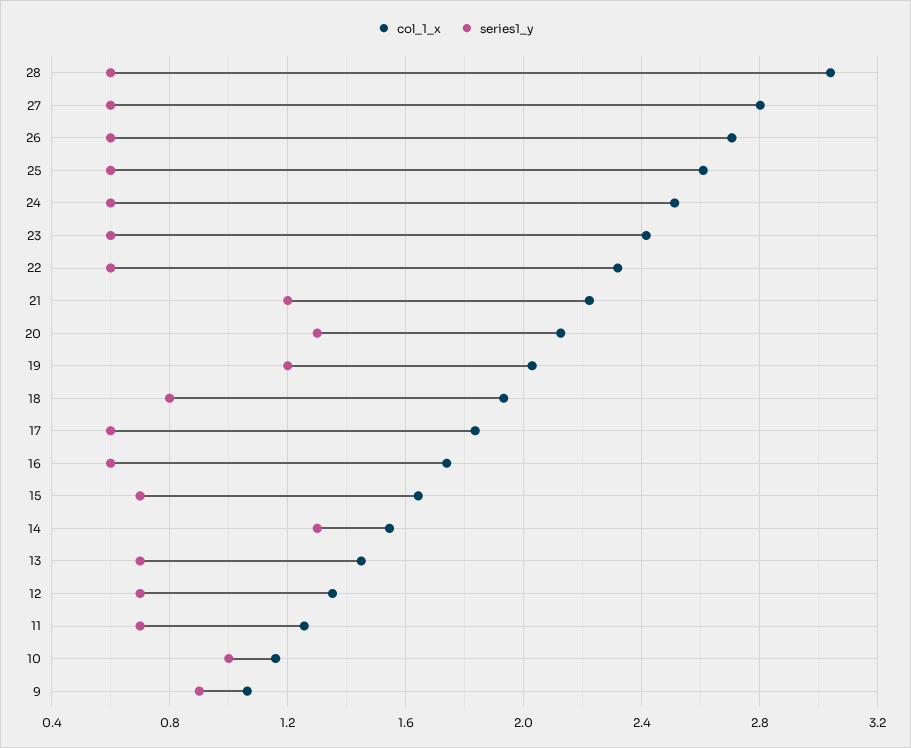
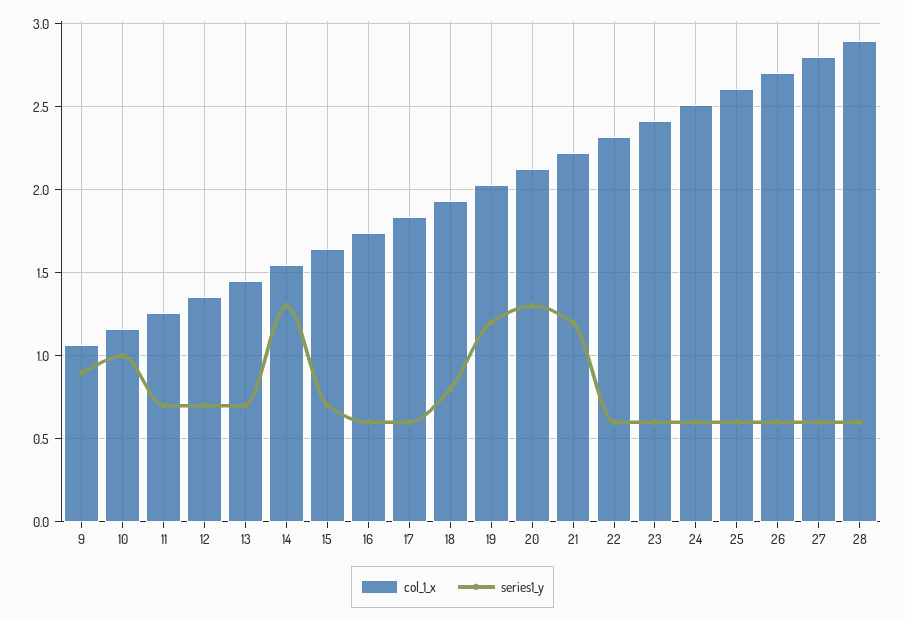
col_1_x, 28: 3.05 -> 2.9

